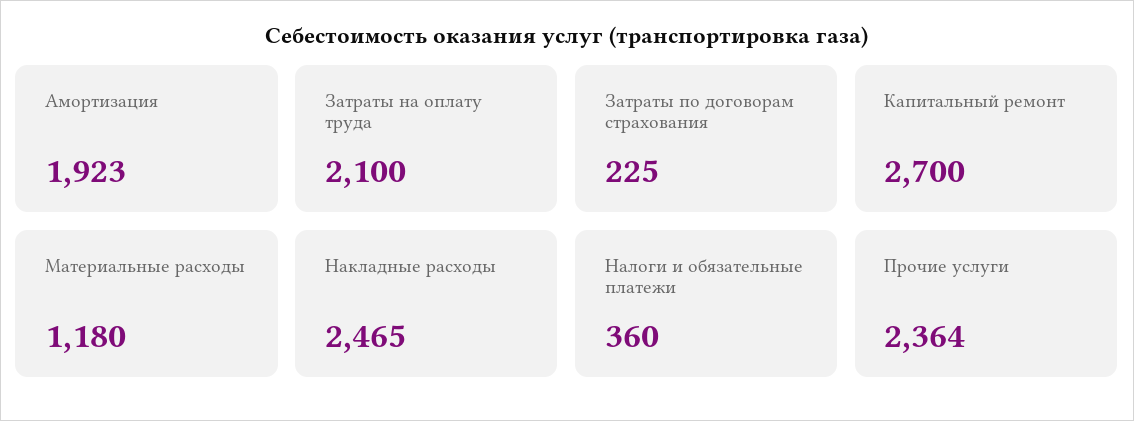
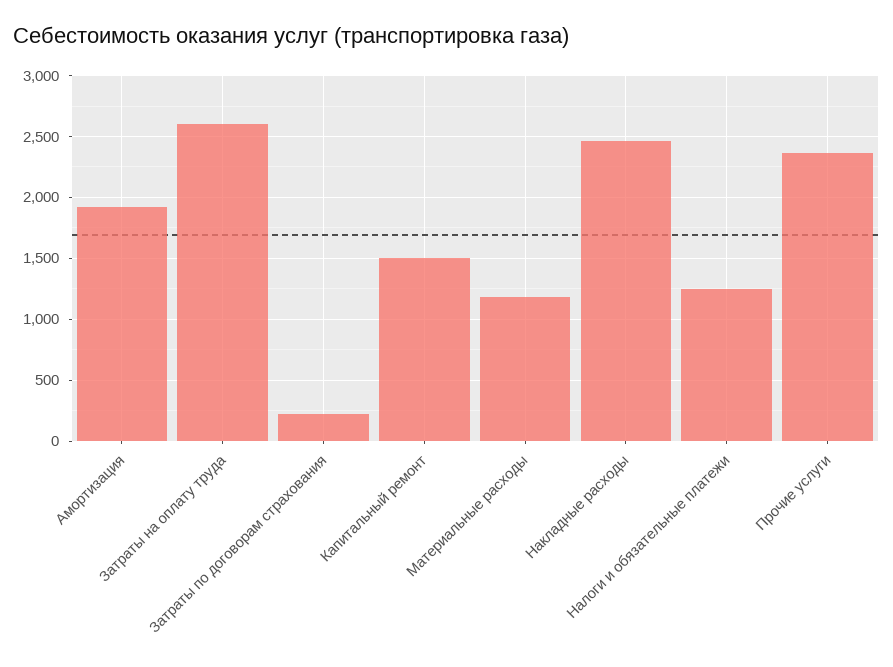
Затраты на оплату труда: 2100 -> 2600
Капитальный ремонт: 2700 -> 1500
Налоги и обязательные платежи: 360 -> 1250

